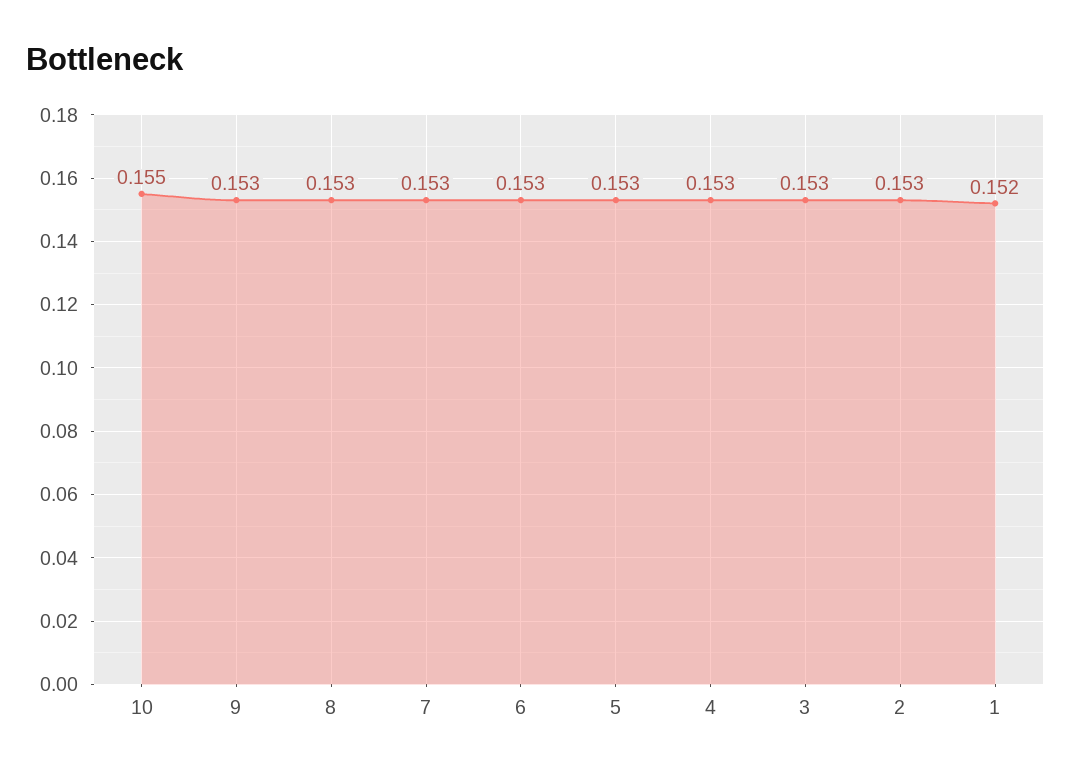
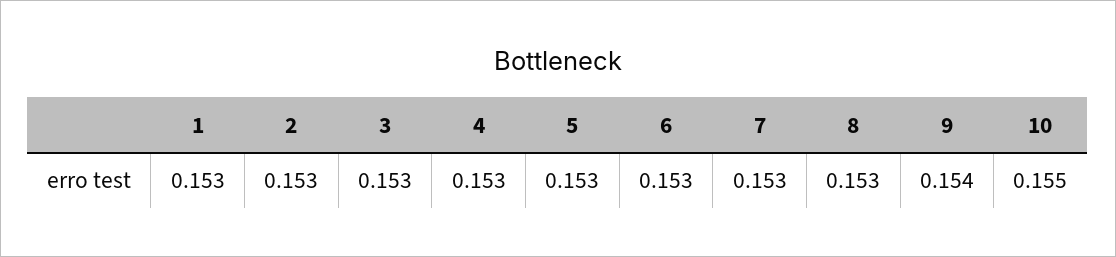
9: 0.153 -> 0.154
1: 0.152 -> 0.153

